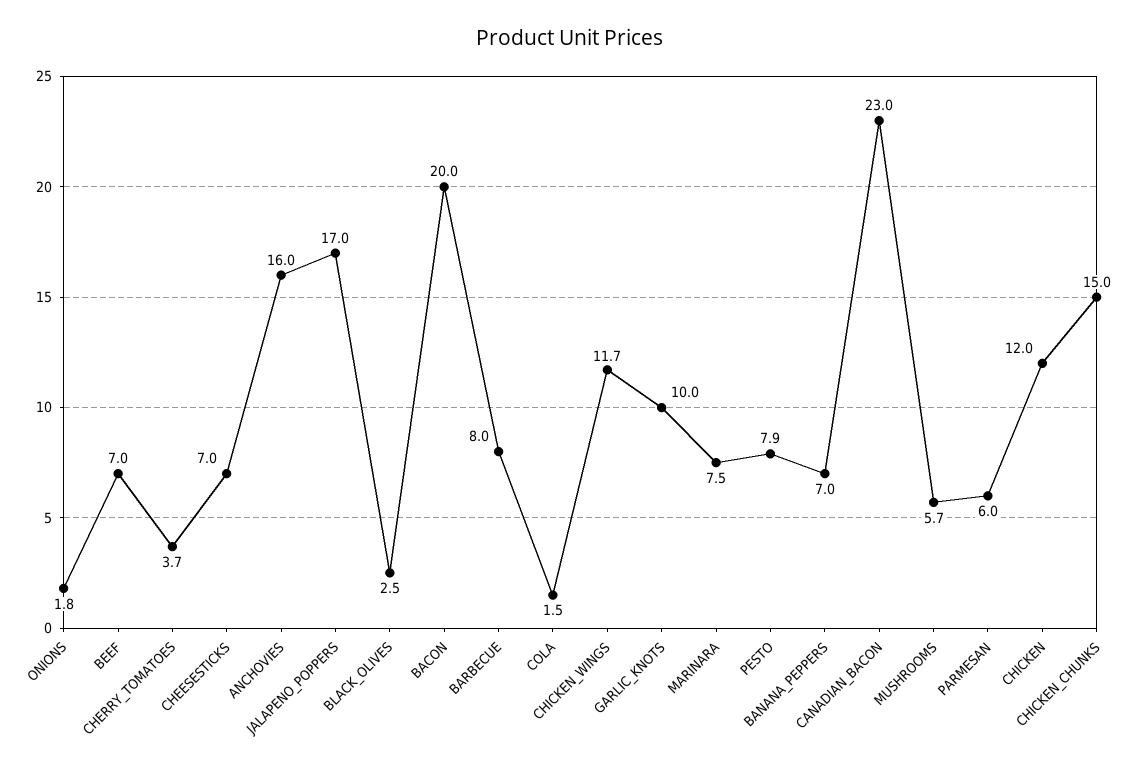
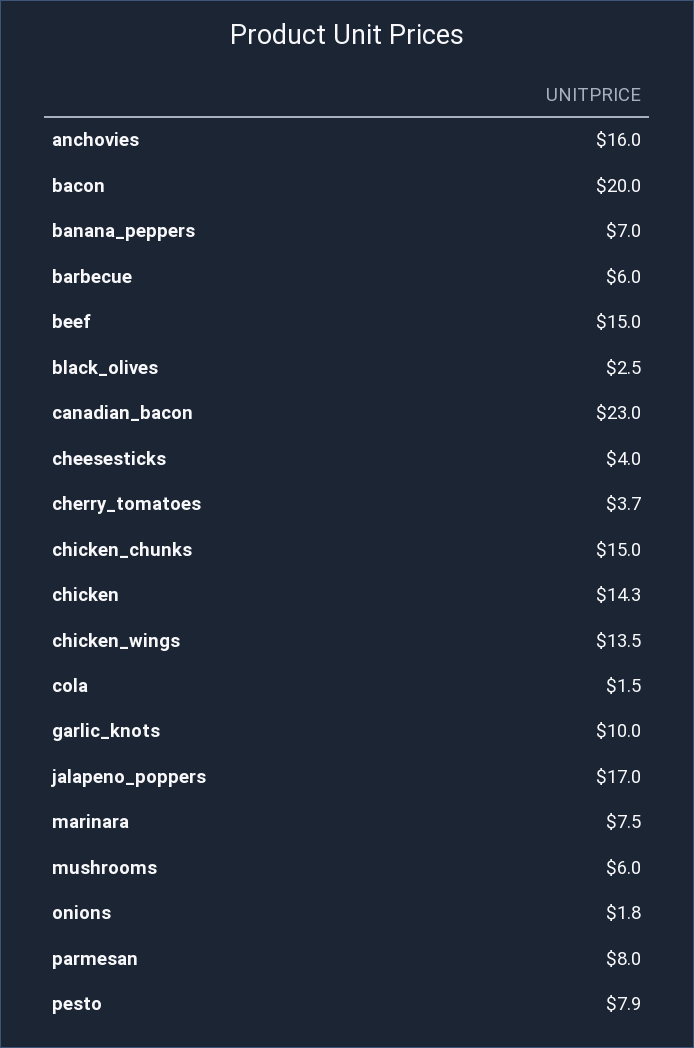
BEEF: 7 -> 15
CHEESESTICKS: 7 -> 4
BARBECUE: 8 -> 6
CHICKEN_WINGS: 11.7 -> 13.5
MUSHROOMS: 5.7 -> 6
PARMESAN: 6 -> 8
CHICKEN: 12 -> 14.3

